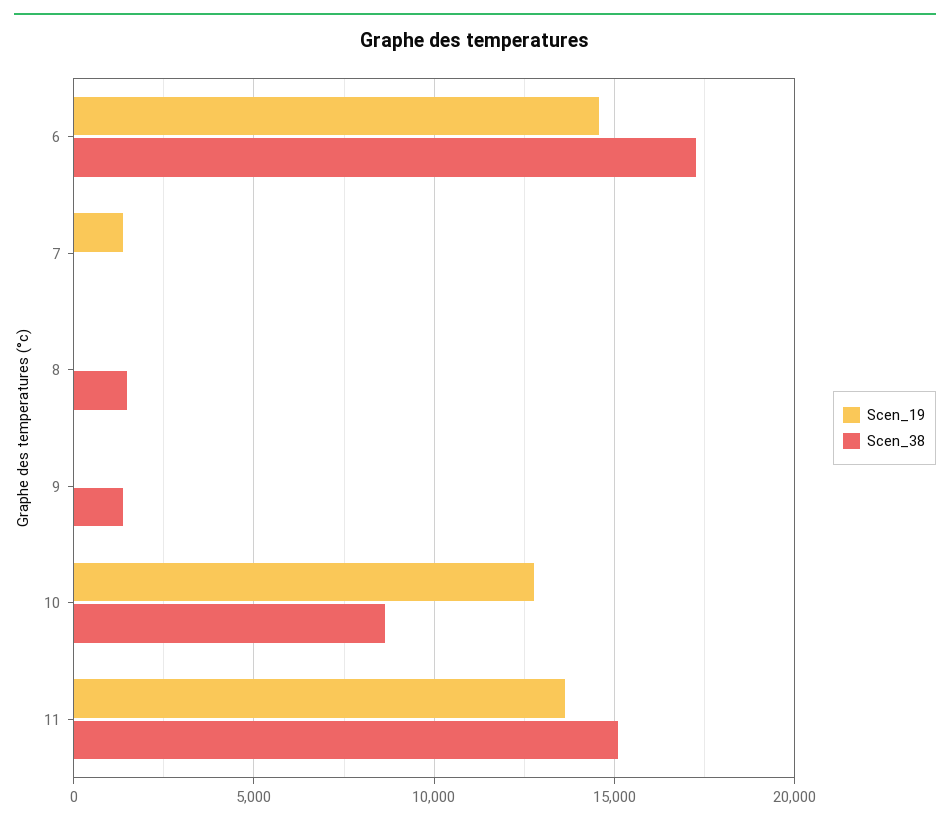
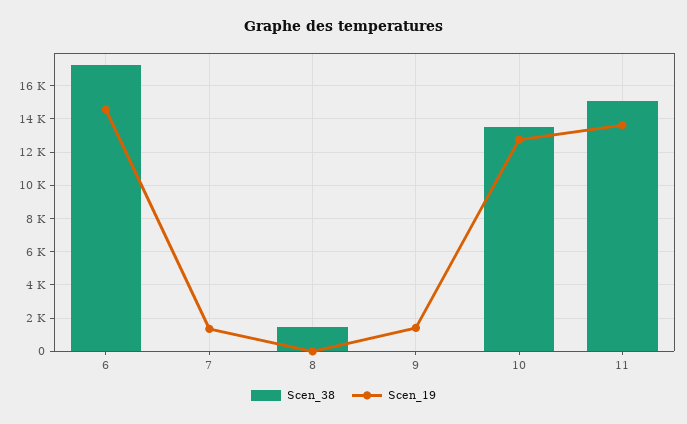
Scen_19, 9: 0 -> 1500
Scen_38, 9: 1500 -> 0
Scen_38, 10: 8500 -> 13500

